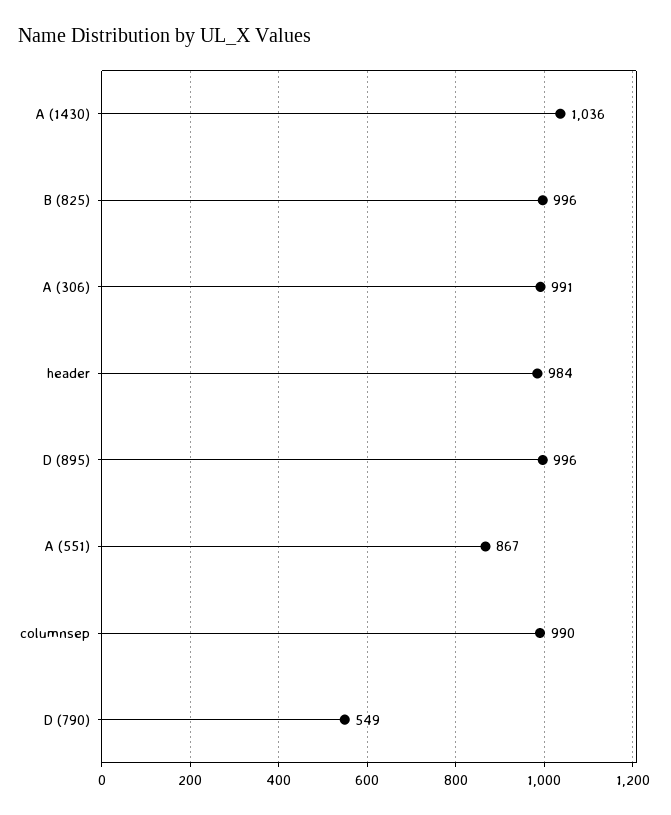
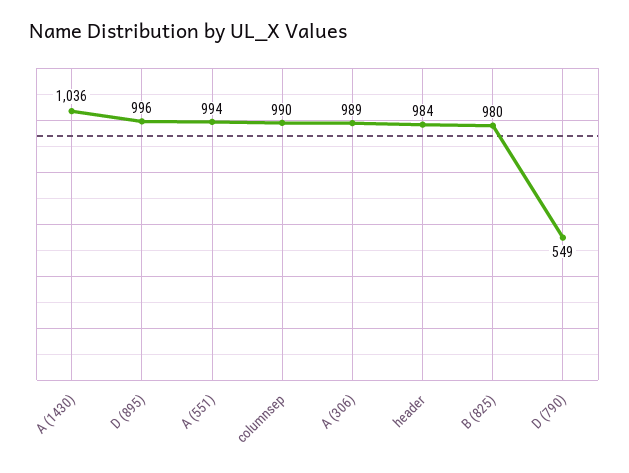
B (825): 996 -> 980
A (306): 991 -> 989
A (551): 867 -> 994

